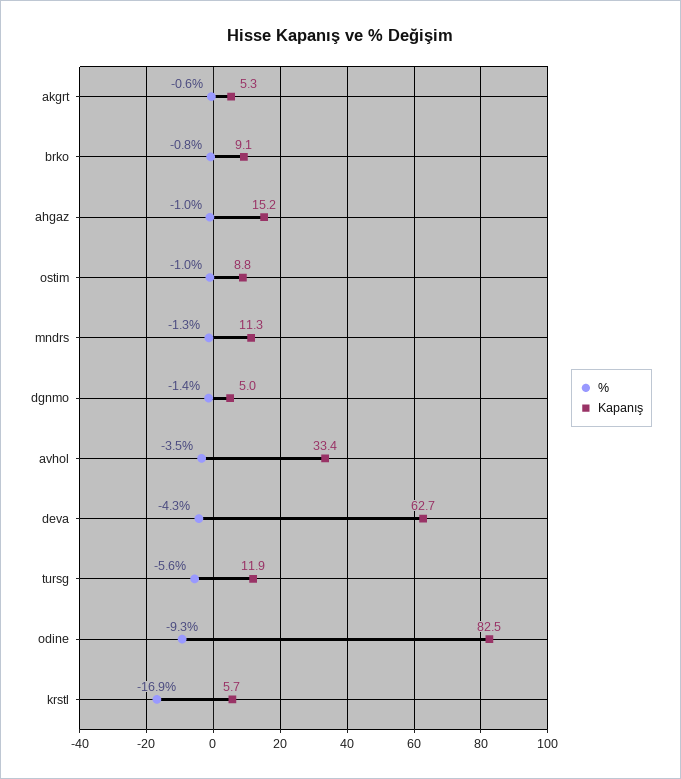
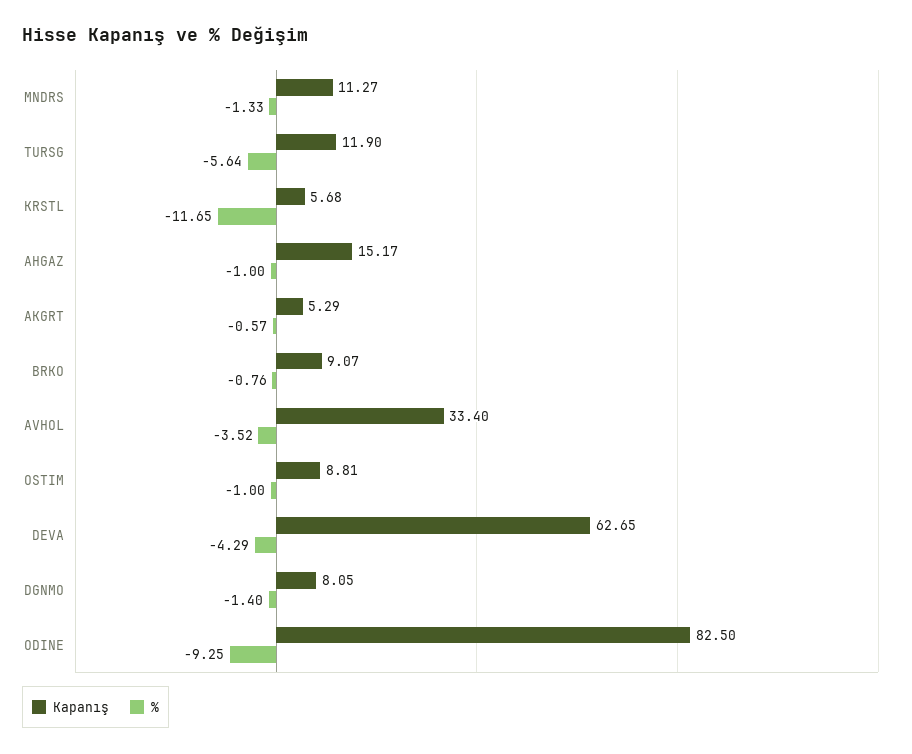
Kapanış, dgnmo: 5 -> 8.05
%, krstl: -16.9 -> -11.65

